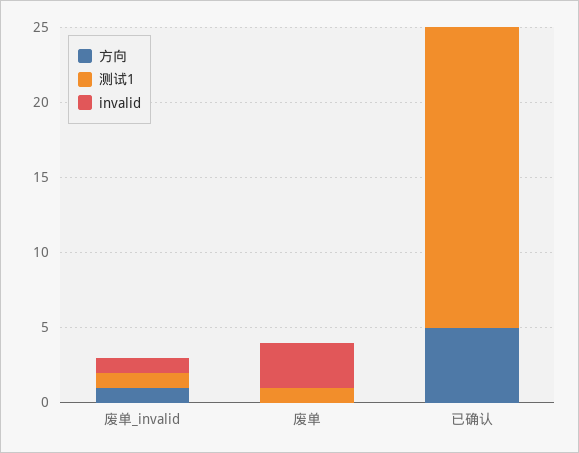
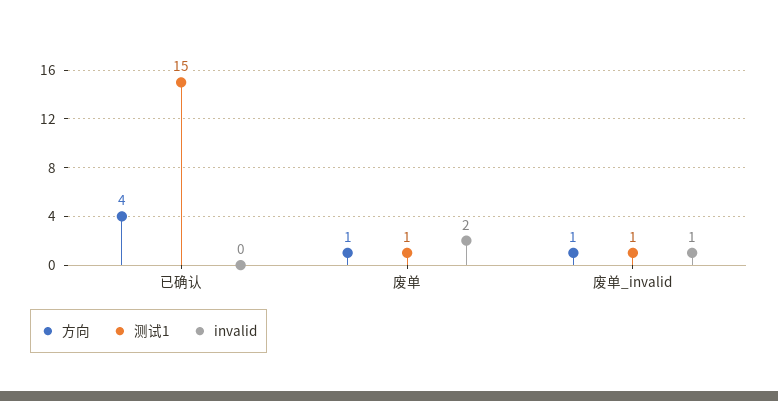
方向, 废单: 0 -> 1
invalid, 废单: 3 -> 2
方向, 已确认: 5 -> 4
测试1, 已确认: 20 -> 15

